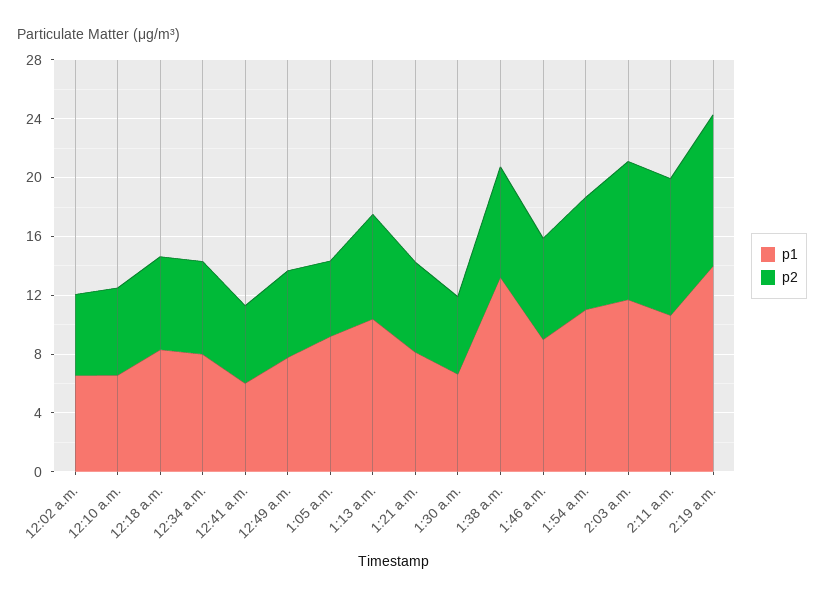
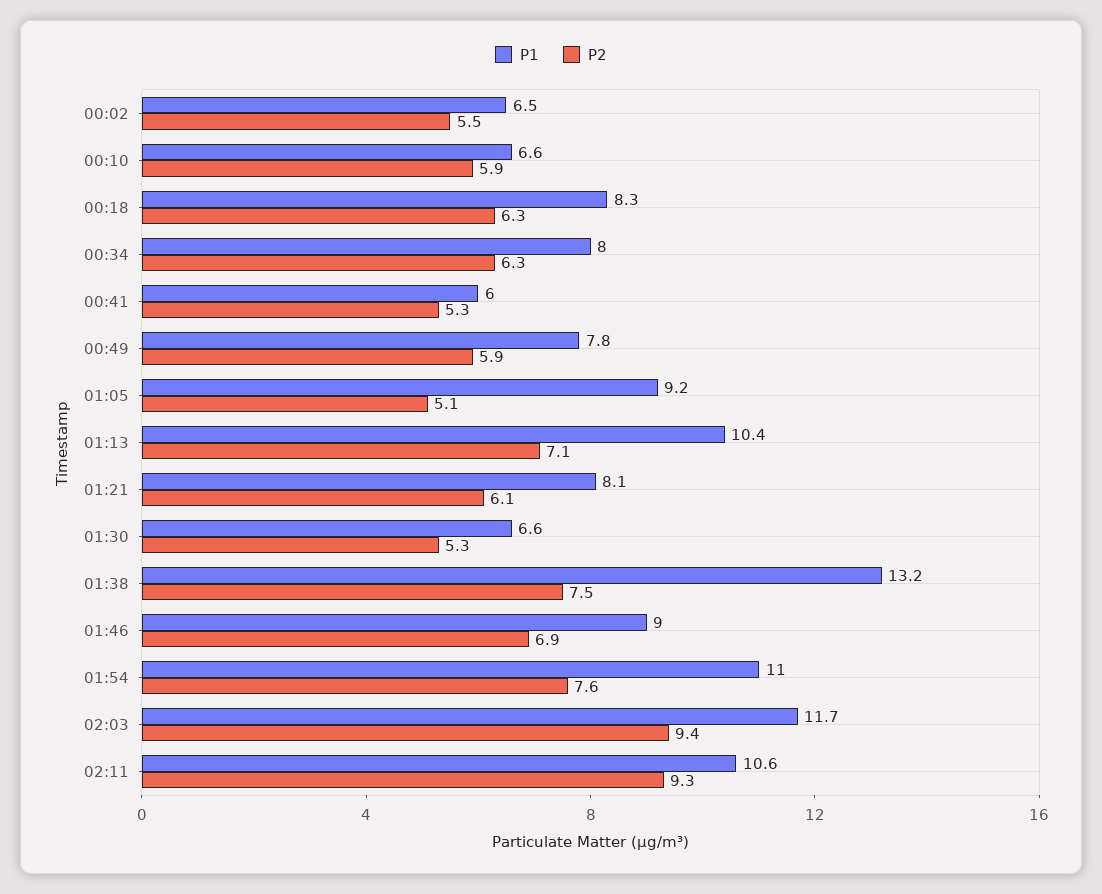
p1, 2:19 a.m.: 14 -> none
p2, 2:19 a.m.: 10 -> none

